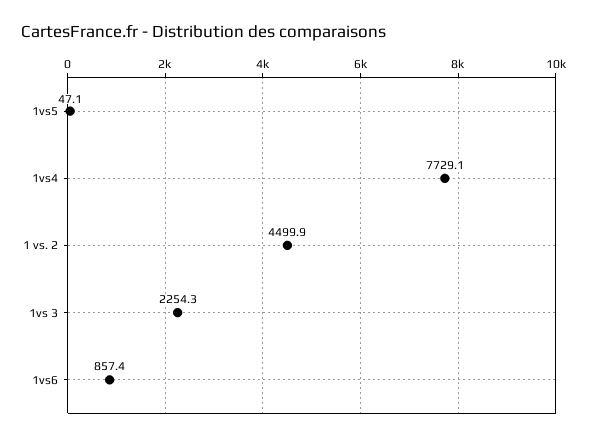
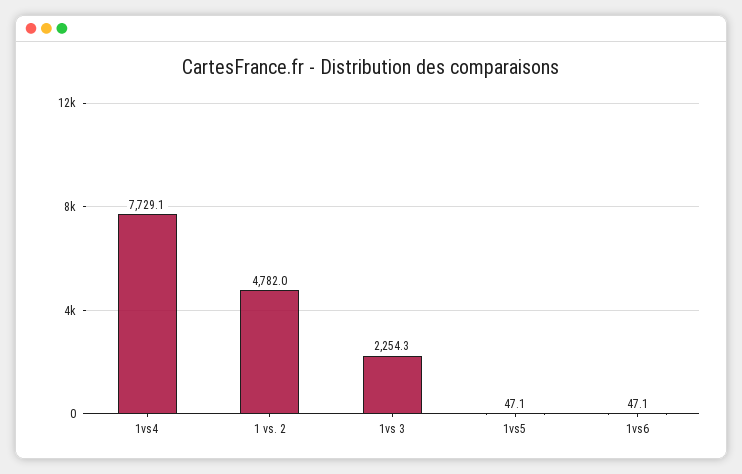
1 vs. 2: 4499.9 -> 4782
1vs6: 857.4 -> 47.1

